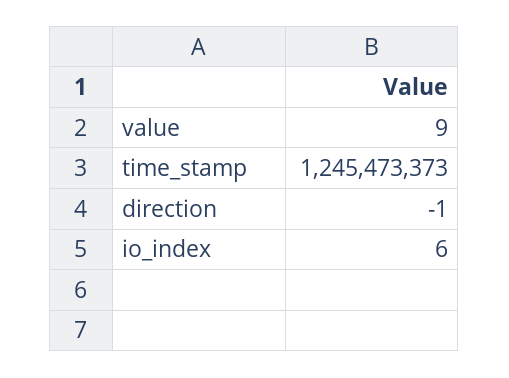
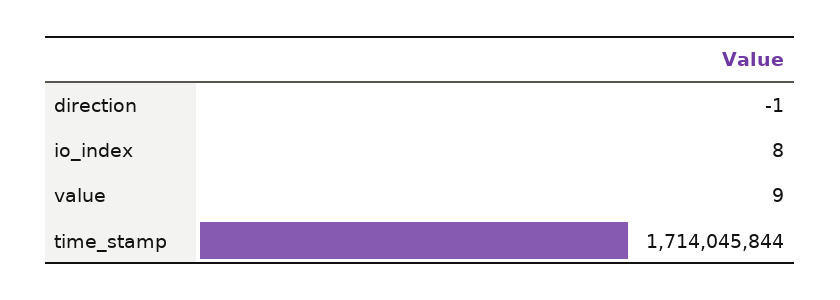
time_stamp: 1245473373 -> 1714045844
io_index: 6 -> 8

